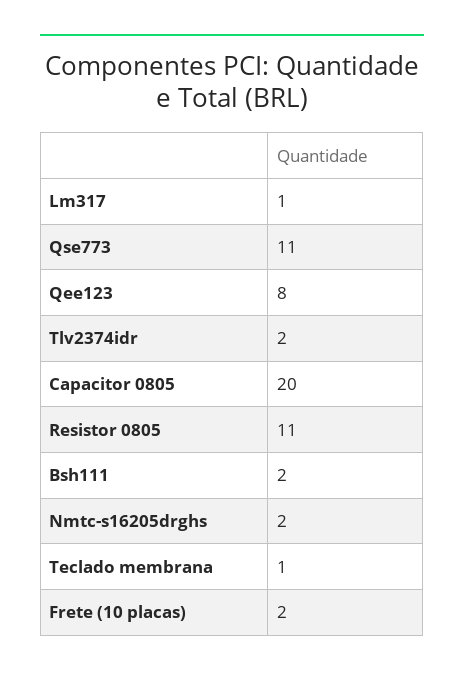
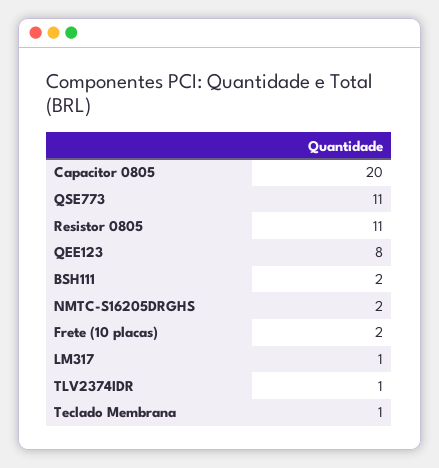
Tlv2374idr: 2 -> 1

